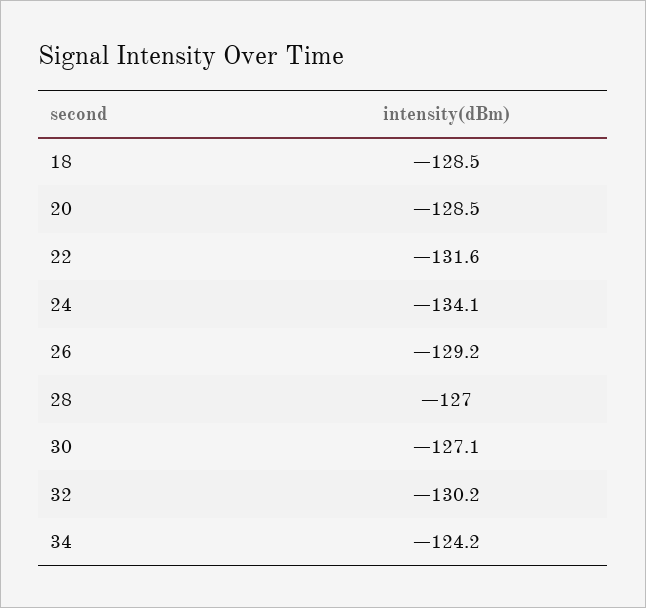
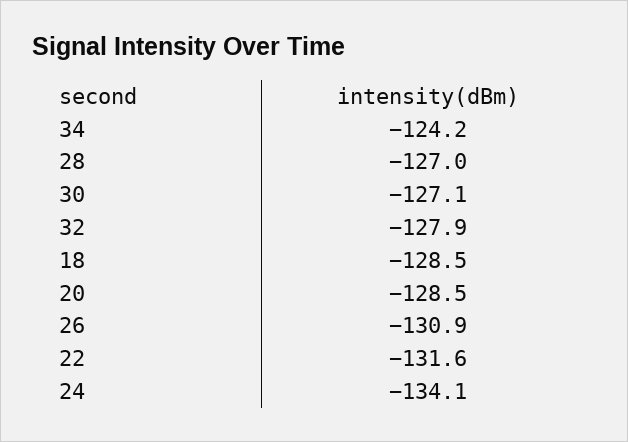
26: -129.2 -> -130.9
32: -130.2 -> -127.9

